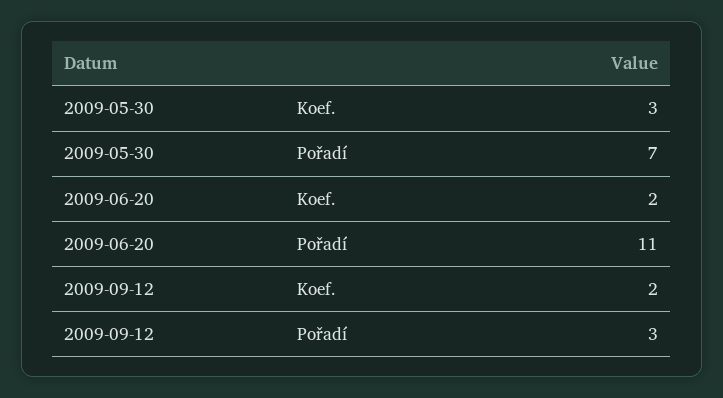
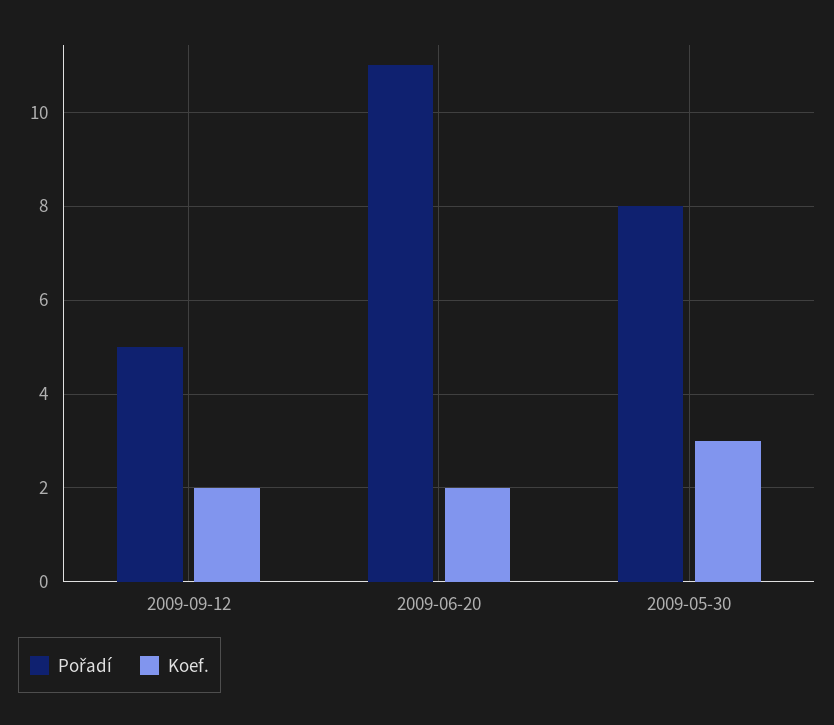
Pořadí, 2009-05-30: 7 -> 8
Pořadí, 2009-09-12: 3 -> 5

